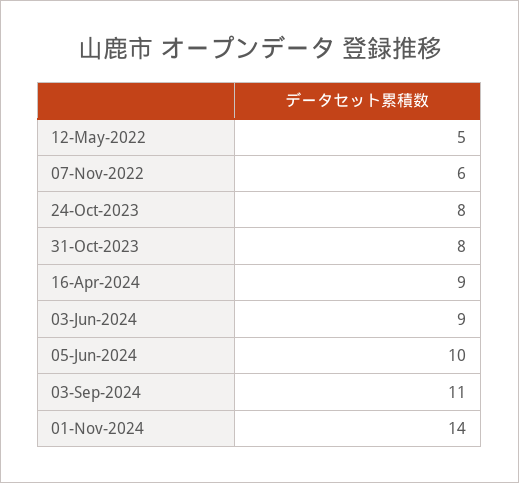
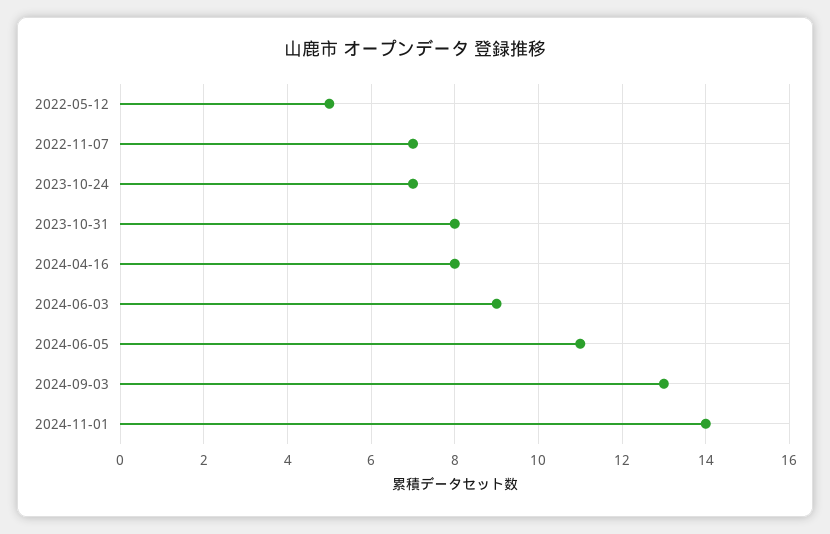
07-Nov-2022: 6 -> 7
24-Oct-2023: 8 -> 7
16-Apr-2024: 9 -> 8
05-Jun-2024: 10 -> 11
03-Sep-2024: 11 -> 13

